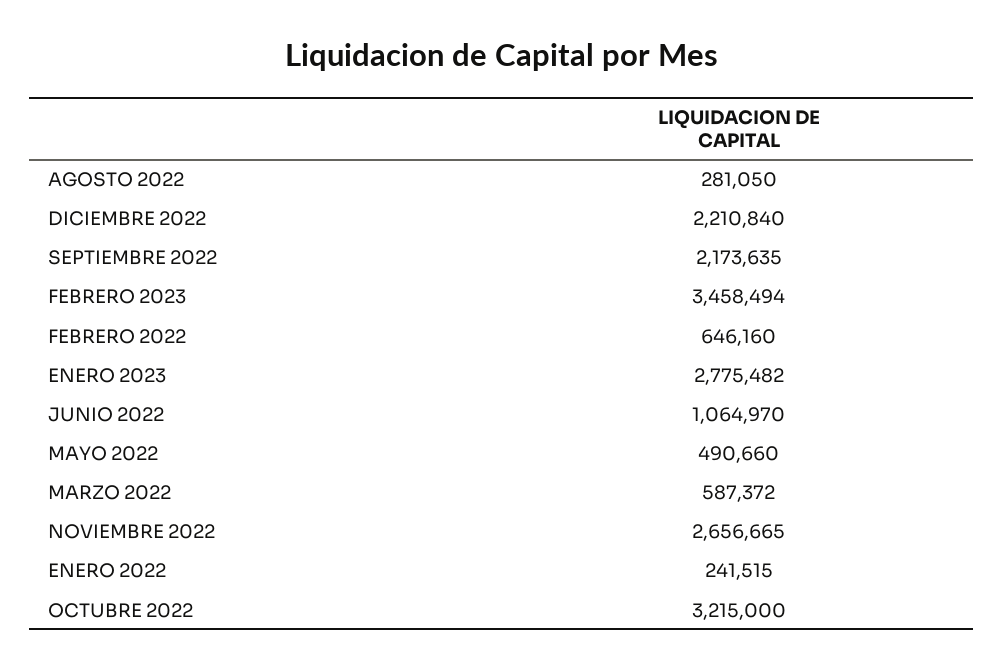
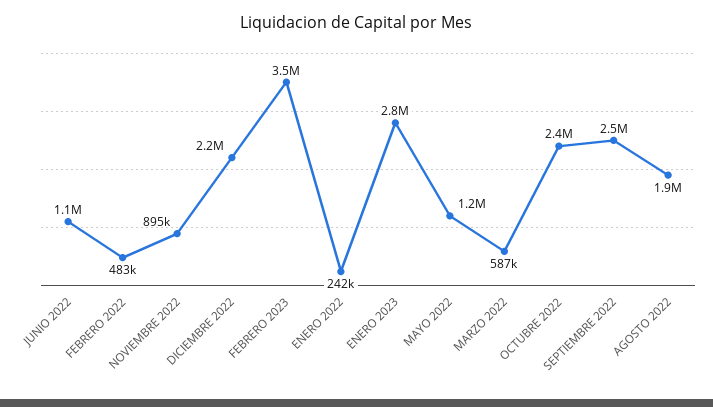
AGOSTO 2022: 281050 -> 1900000
SEPTIEMBRE 2022: 2173635 -> 2500000
FEBRERO 2022: 646160 -> 483000
MAYO 2022: 490660 -> 1200000
NOVIEMBRE 2022: 2656665 -> 895000
OCTUBRE 2022: 3215000 -> 2400000

